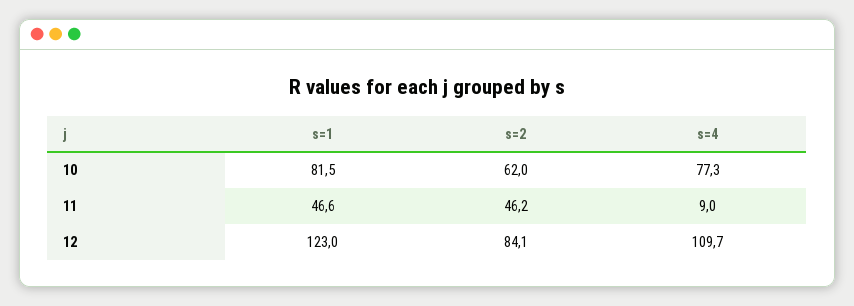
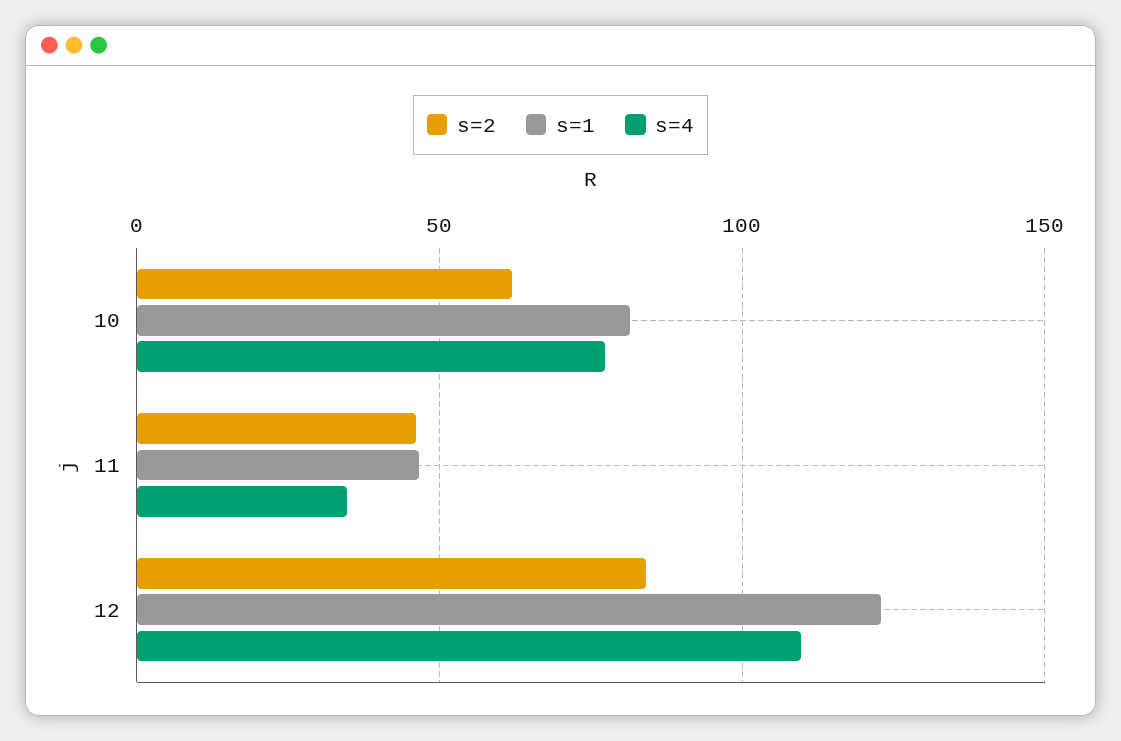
s=4, 11: 9 -> 35

